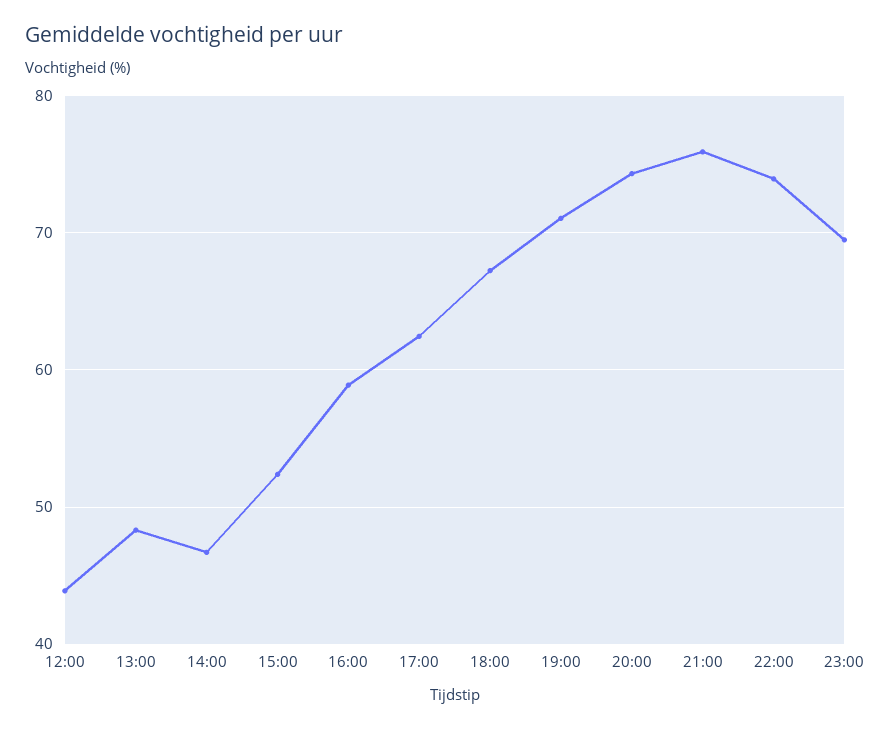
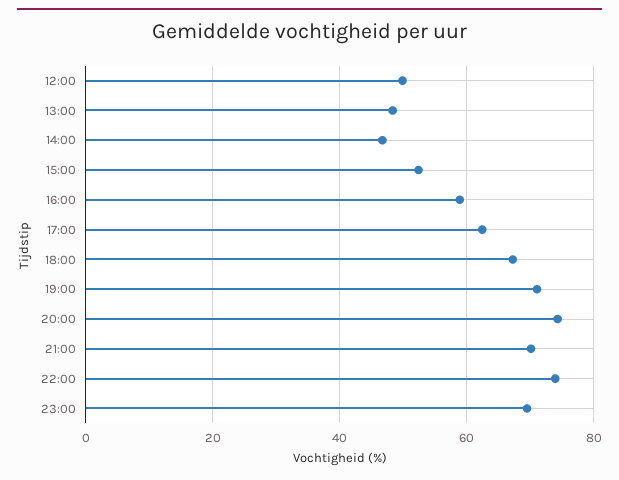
12:00: 44 -> 50
21:00: 76 -> 70

